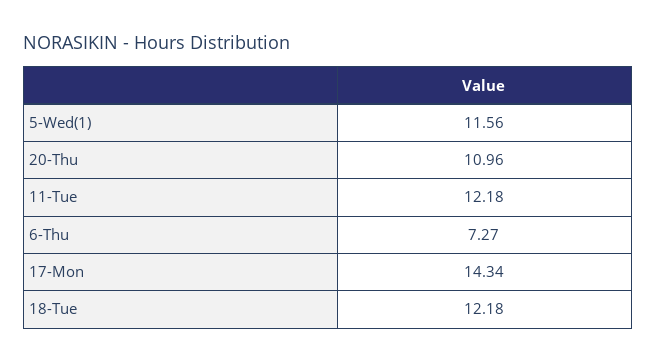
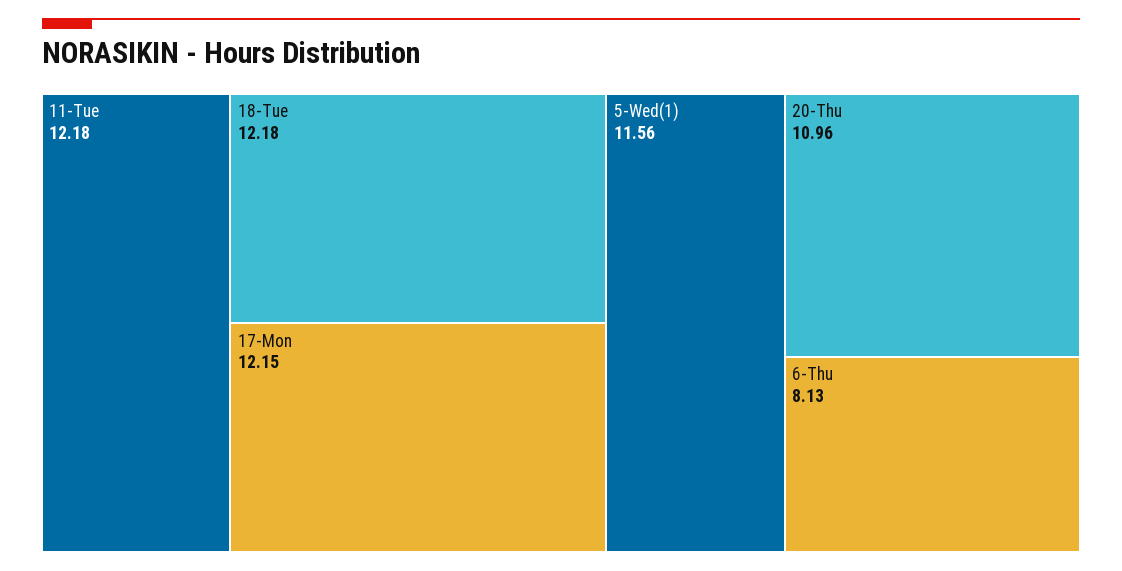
6-Thu: 7.27 -> 8.13
17-Mon: 14.34 -> 12.15

